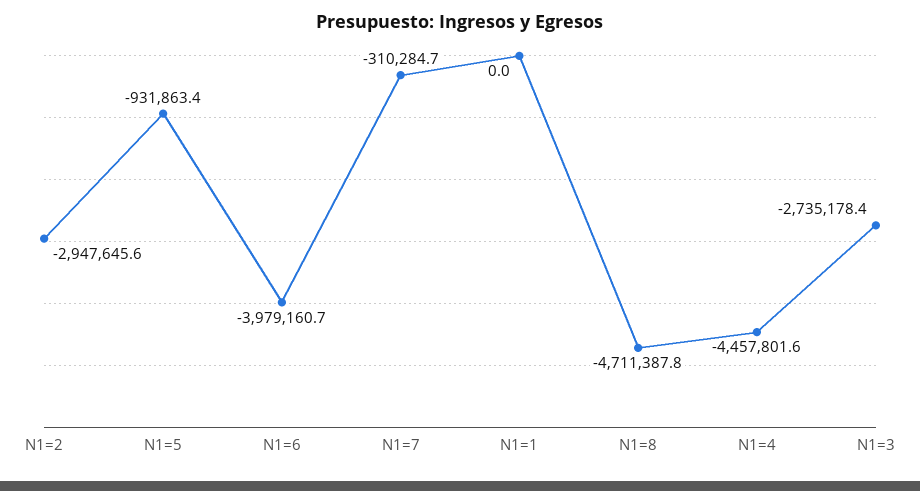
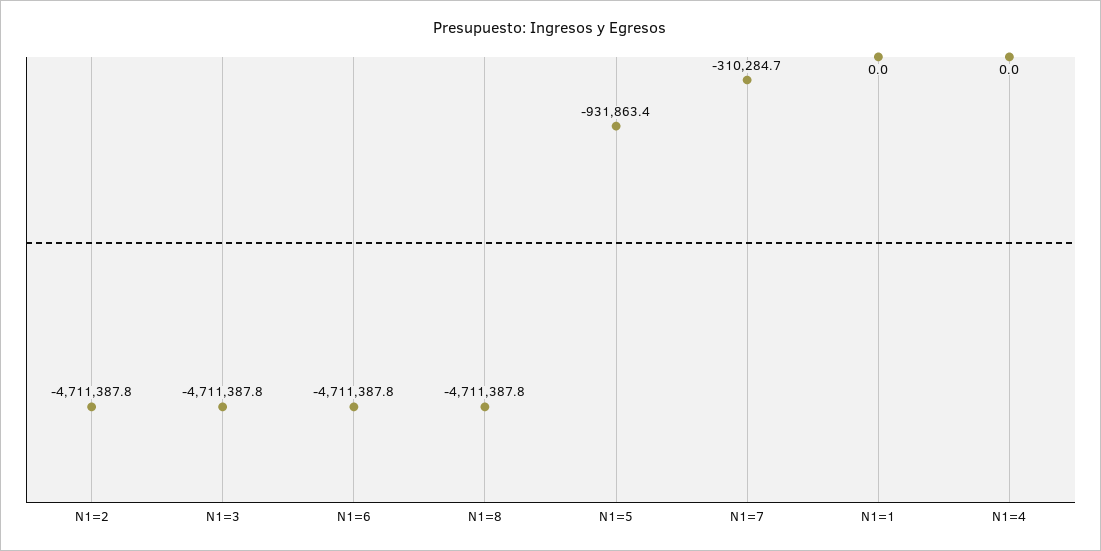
N1=2: -2947645.6 -> -4711387.8
N1=6: -3979160.7 -> -4711387.8
N1=4: -4457801.6 -> 0
N1=3: -2735178.4 -> -4711387.8

